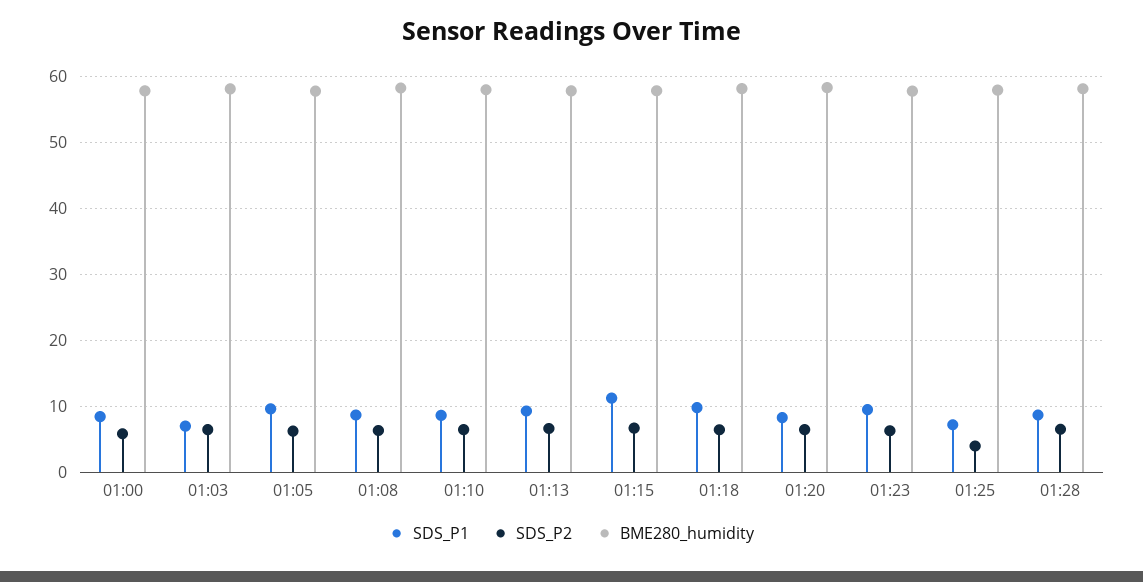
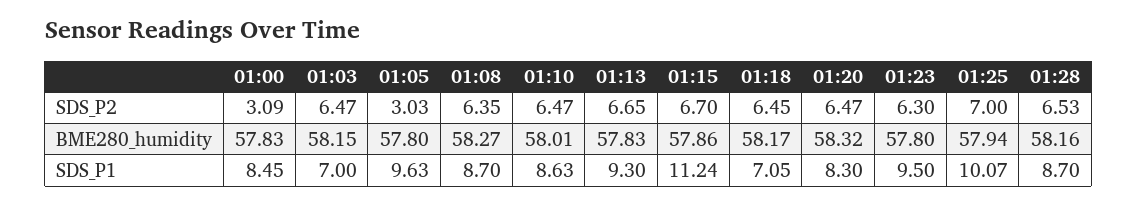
SDS_P2, 01:00: 6 -> 3.09
SDS_P2, 01:05: 6 -> 3.03
SDS_P1, 01:18: 10 -> 7.05
SDS_P1, 01:25: 7 -> 10.07
SDS_P2, 01:25: 4 -> 7

